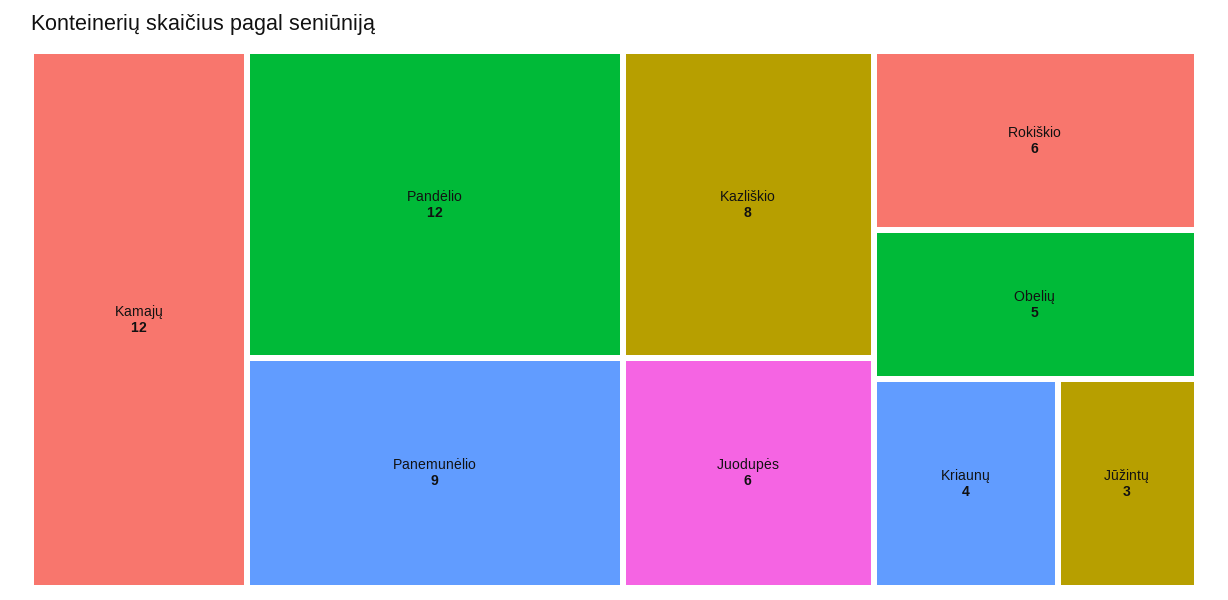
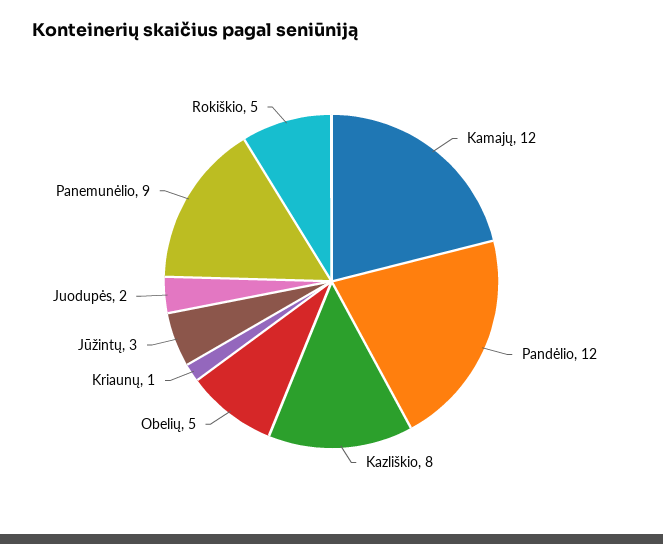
Juodupės: 6 -> 2
Rokiškio: 6 -> 5
Kriaunų: 4 -> 1

